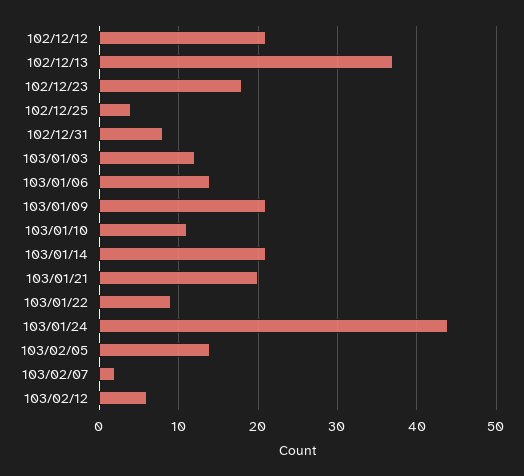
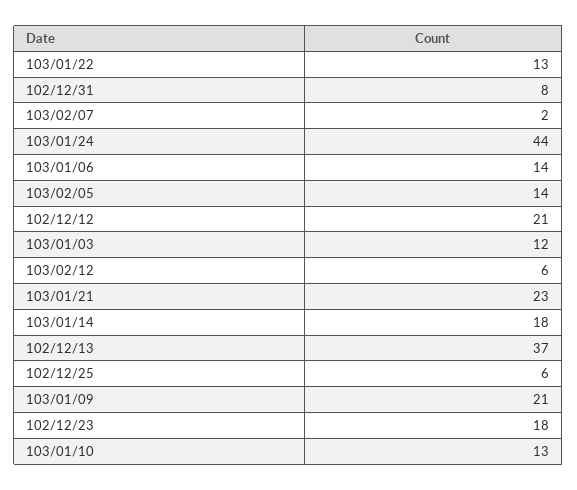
102/12/25: 4 -> 6
103/01/10: 11 -> 13
103/01/14: 21 -> 18
103/01/21: 20 -> 23
103/01/22: 9 -> 13

